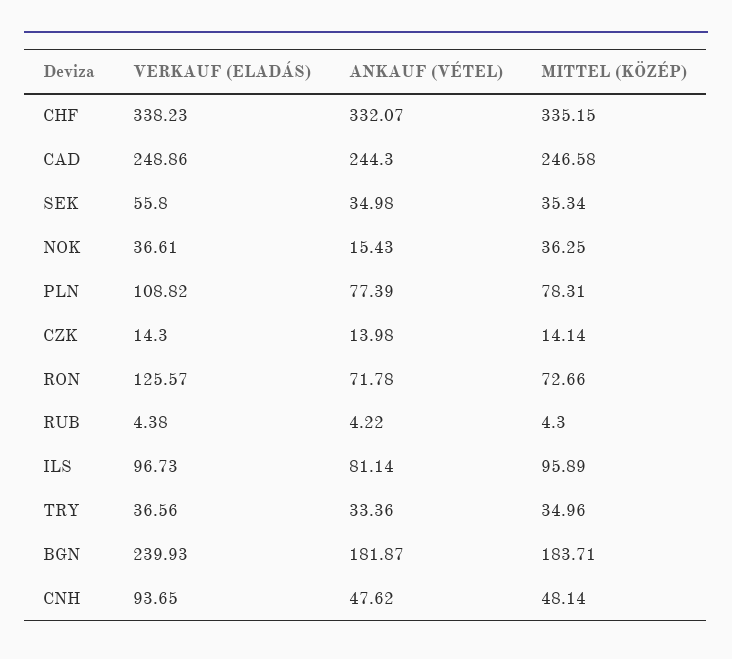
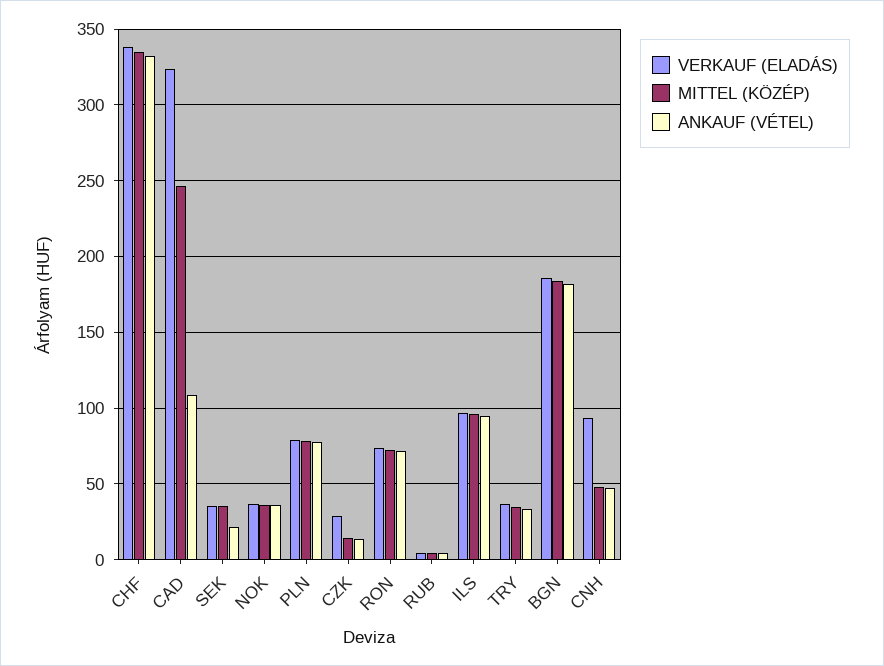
VERKAUF (ELADÁS), CAD: 248.86 -> 325
ANKAUF (VÉTEL), CAD: 244.3 -> 110
VERKAUF (ELADÁS), SEK: 55.8 -> 35
ANKAUF (VÉTEL), SEK: 34.98 -> 20
ANKAUF (VÉTEL), NOK: 15.43 -> 35
VERKAUF (ELADÁS), PLN: 108.82 -> 80
VERKAUF (ELADÁS), CZK: 14.3 -> 30
VERKAUF (ELADÁS), RON: 125.57 -> 75
ANKAUF (VÉTEL), ILS: 81.14 -> 95
VERKAUF (ELADÁS), BGN: 239.93 -> 185

